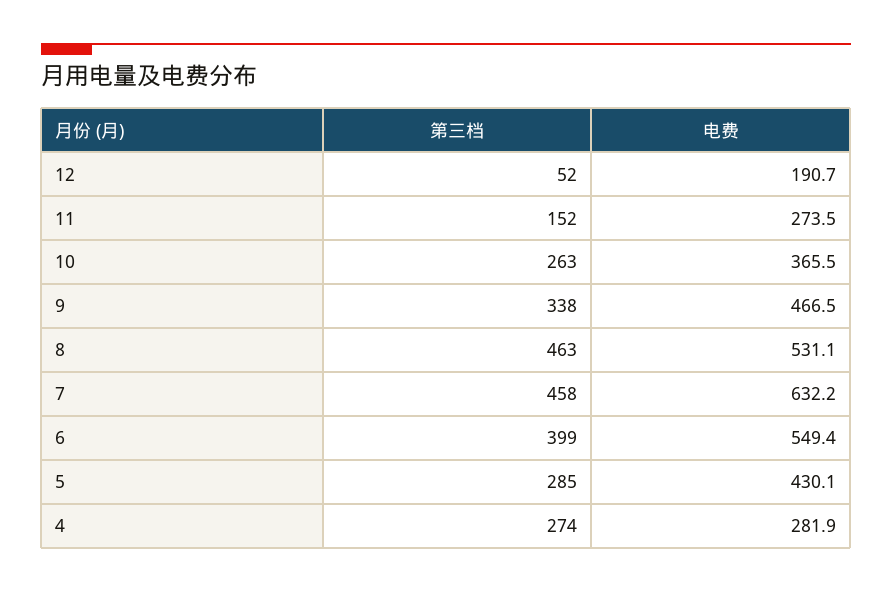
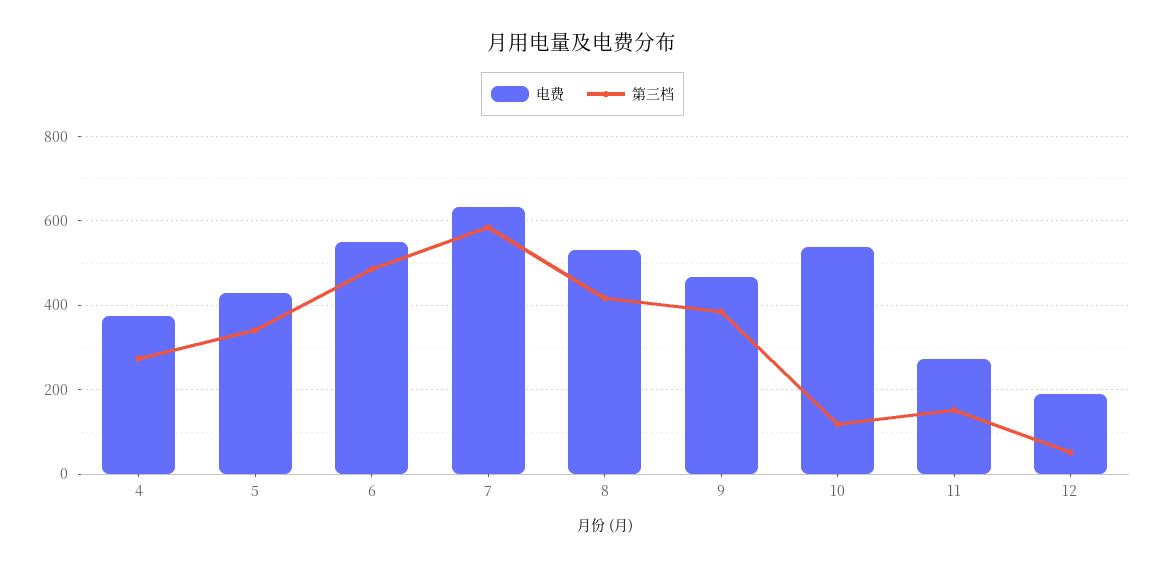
第三档, 10: 263 -> 120
电费, 10: 365.5 -> 540
第三档, 9: 338 -> 380
第三档, 8: 463 -> 420
第三档, 7: 458 -> 580
第三档, 6: 399 -> 480
第三档, 5: 285 -> 340
电费, 4: 281.9 -> 380

